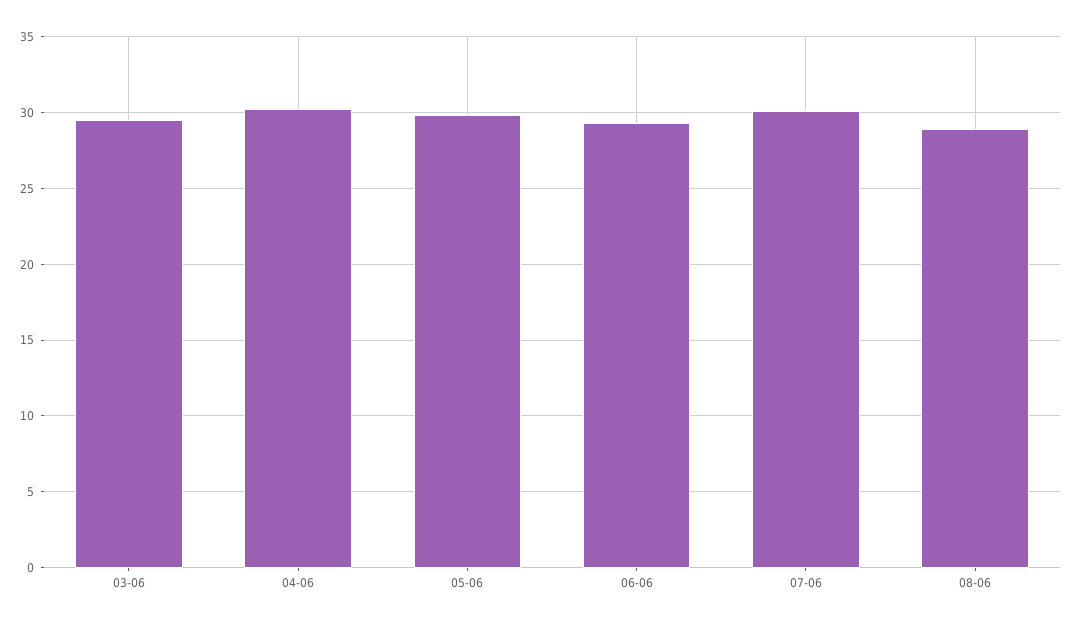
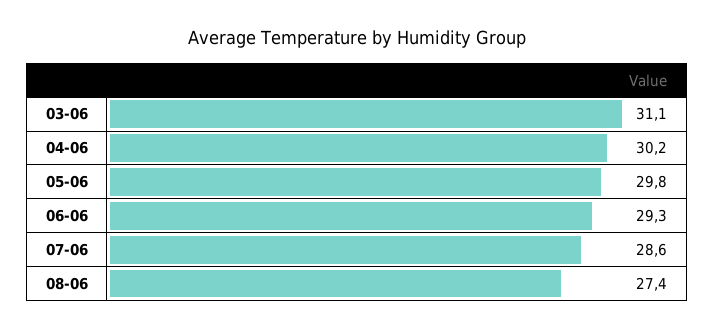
03-06: 29.5 -> 31.1
07-06: 30 -> 28.6
08-06: 29 -> 27.4

